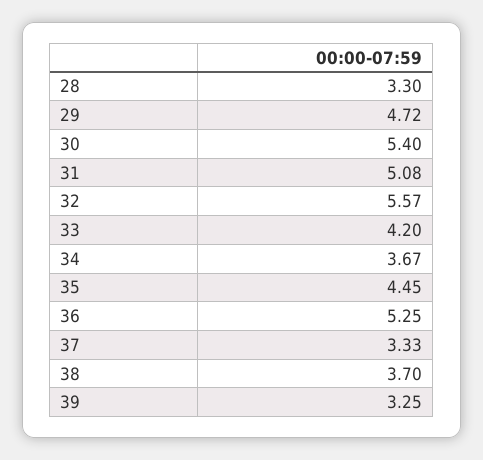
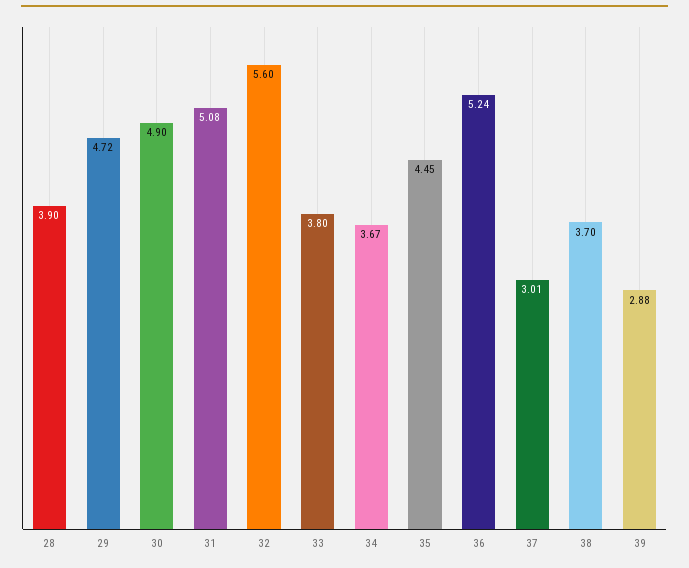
28: 3.3 -> 3.9
30: 5.4 -> 4.9
32: 5.57 -> 5.6
33: 4.2 -> 3.8
36: 5.25 -> 5.24
37: 3.33 -> 3.01
39: 3.25 -> 2.88

